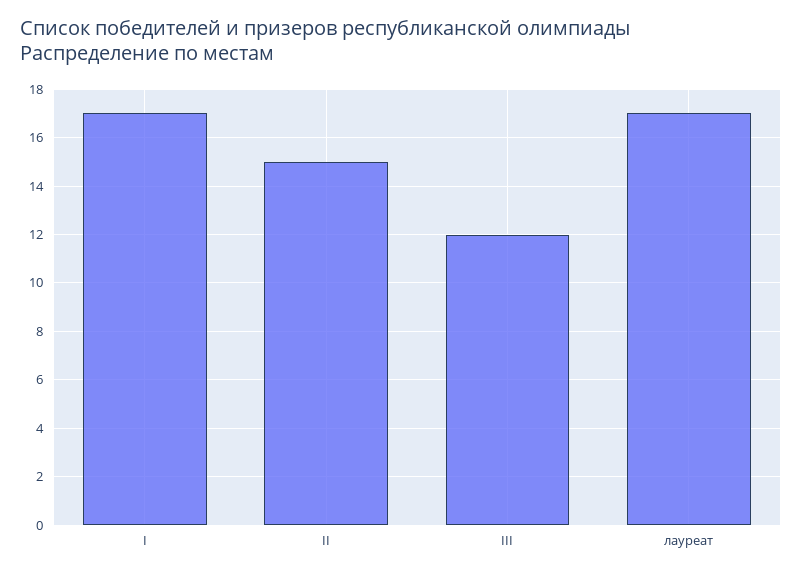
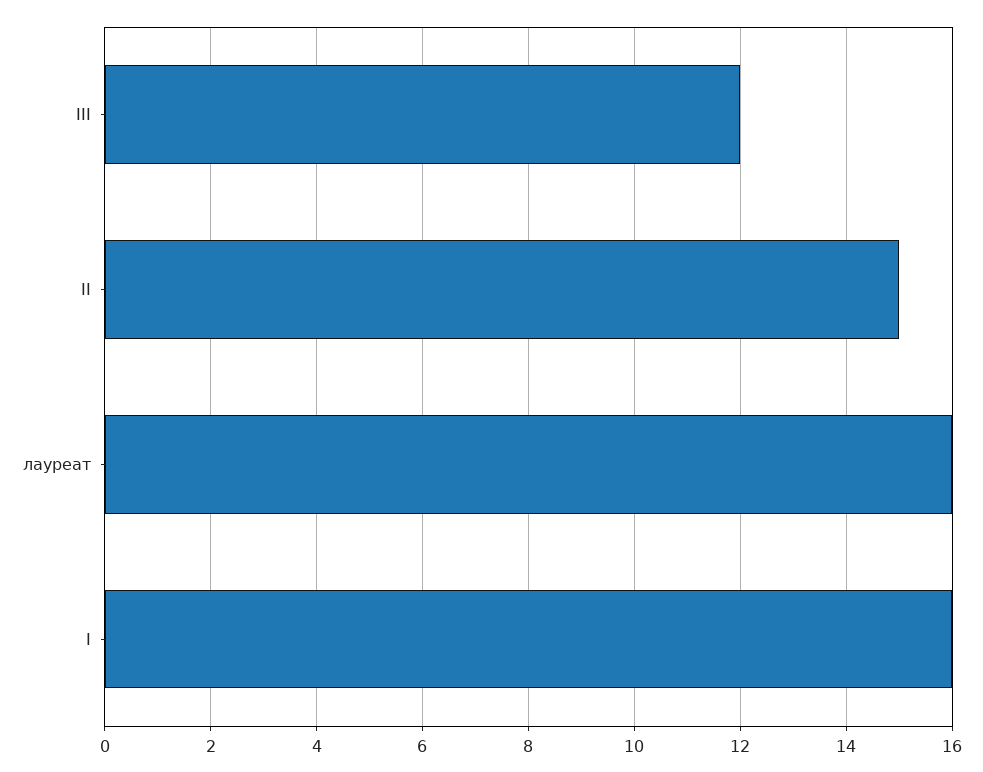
I: 17 -> 16
лауреат: 17 -> 16

